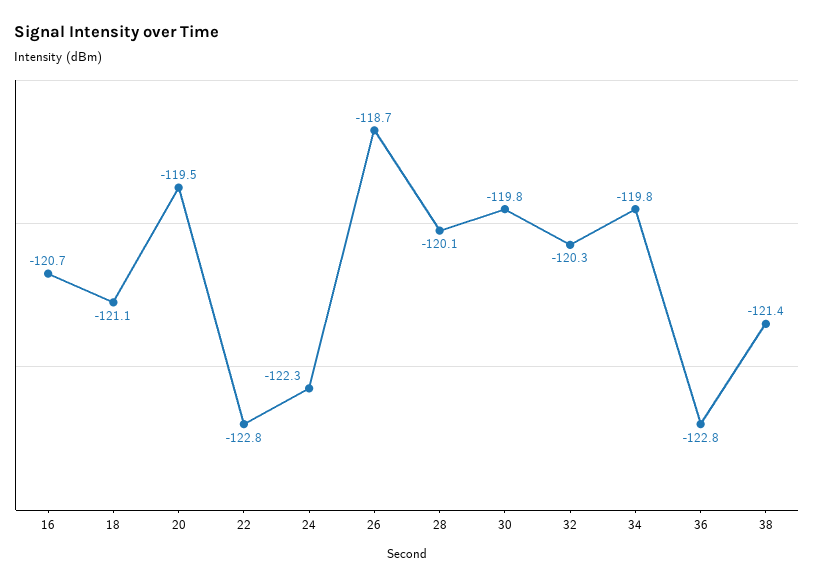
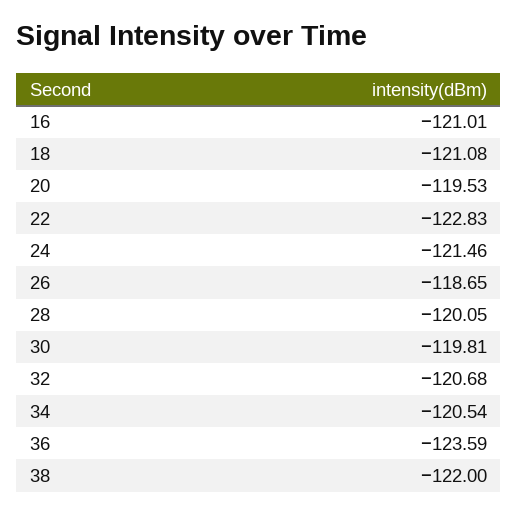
16: -120.7 -> -121.01
24: -122.3 -> -121.46
32: -120.3 -> -120.68
34: -119.8 -> -120.54
36: -122.8 -> -123.59
38: -121.4 -> -122

